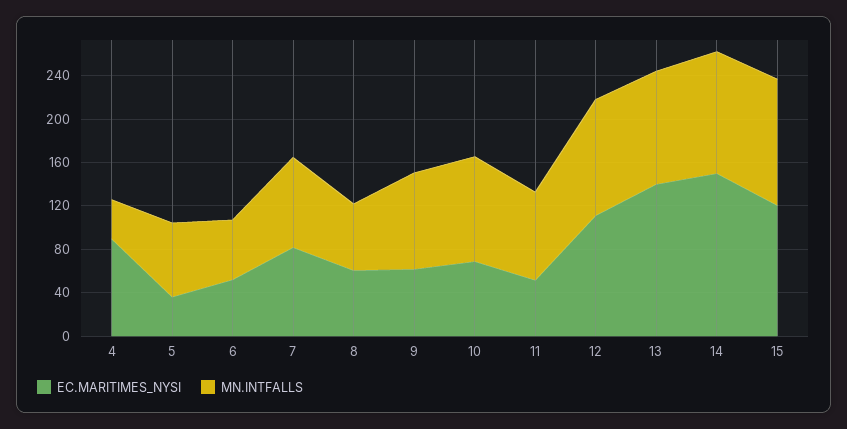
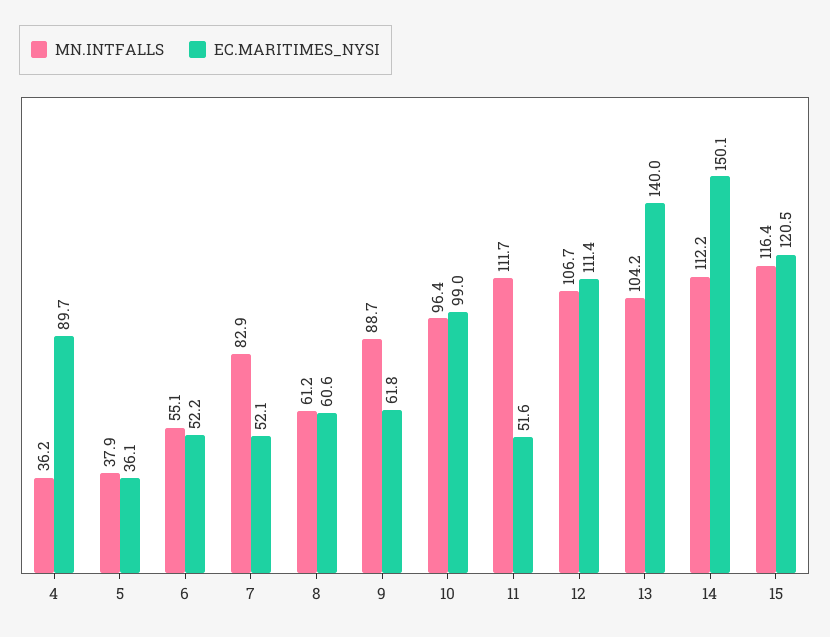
MN.INTFALLS, 5: 70 -> 37.9
EC.MARITIMES_NYSI, 7: 80 -> 52.1
EC.MARITIMES_NYSI, 10: 70 -> 99
MN.INTFALLS, 11: 80 -> 111.7

